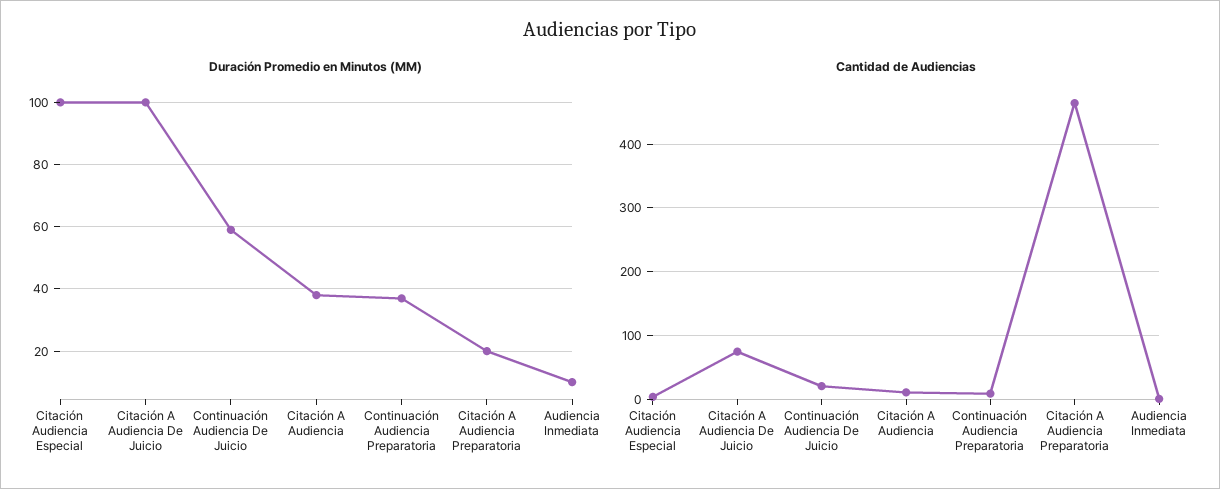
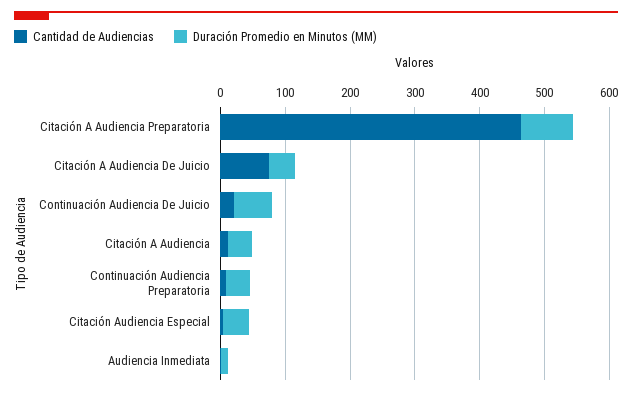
Duración Promedio en Minutos (MM), Citación Audiencia Especial: 100 -> 40
Duración Promedio en Minutos (MM), Citación A Audiencia De Juicio: 100 -> 40
Duración Promedio en Minutos (MM), Citación A Audiencia Preparatoria: 20 -> 80

